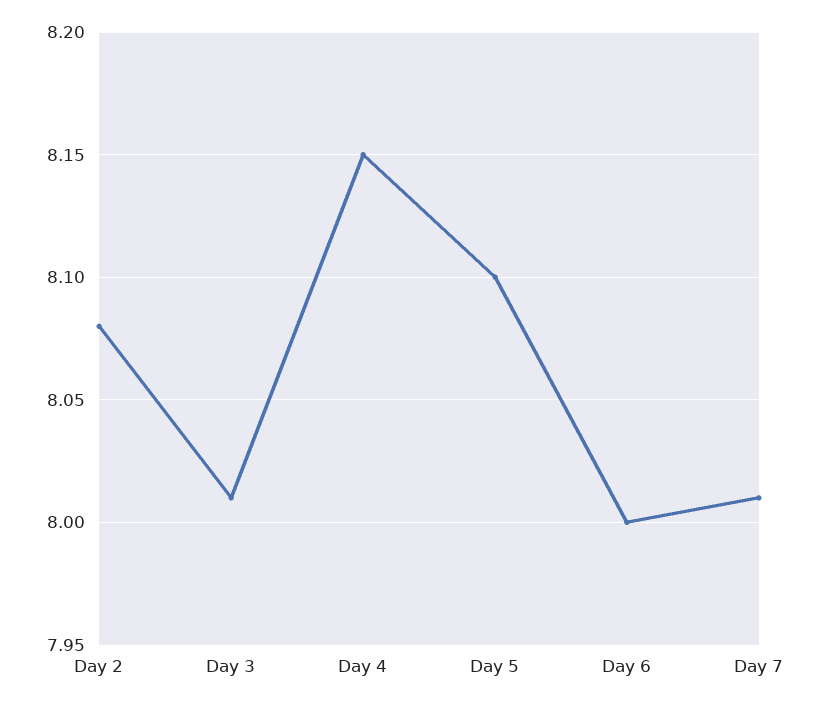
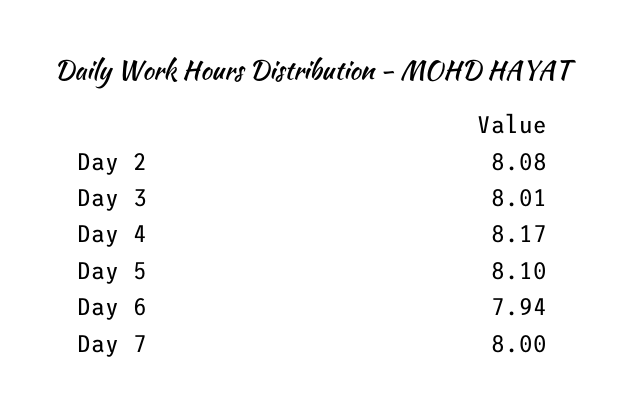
Day 4: 8.15 -> 8.17
Day 6: 8 -> 7.94
Day 7: 8.01 -> 8

